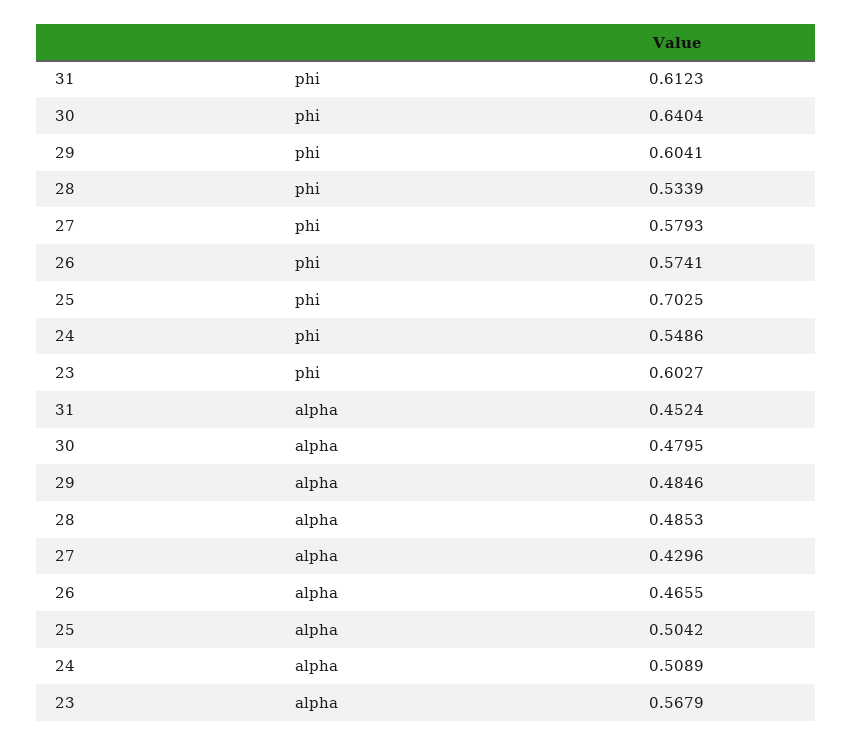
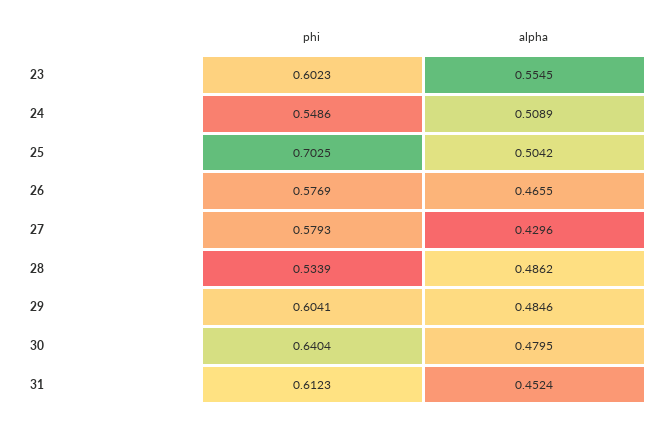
26, phi: 0.5741 -> 0.5769
23, phi: 0.6027 -> 0.6023
28, alpha: 0.4853 -> 0.4862
23, alpha: 0.5679 -> 0.5545

